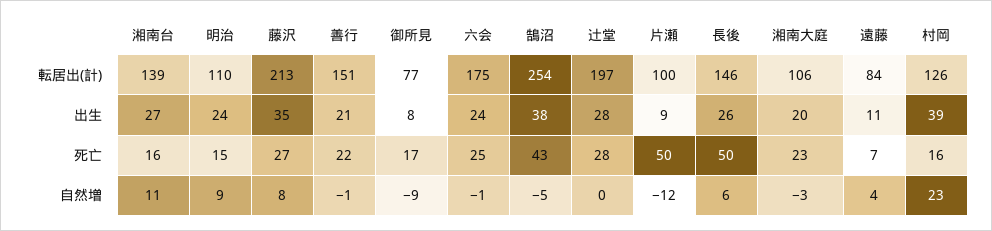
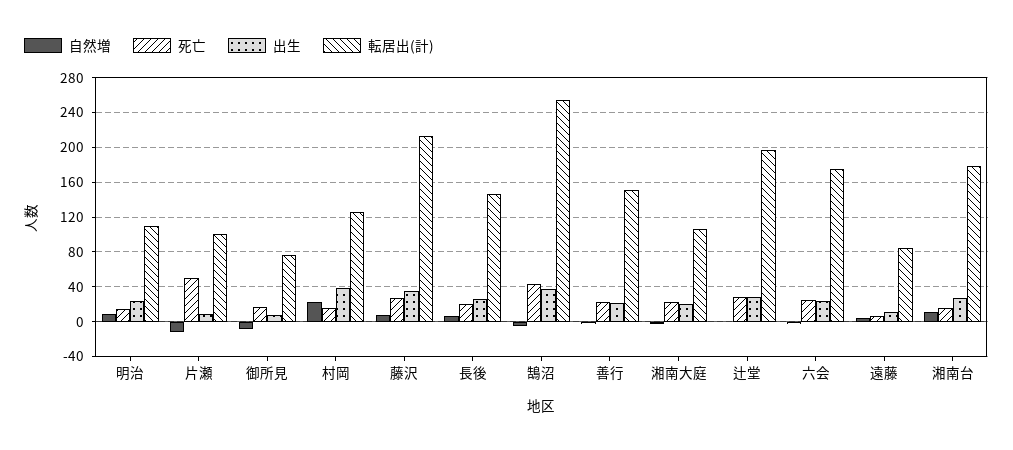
転居出(計), 湘南台: 139 -> 180
死亡, 長後: 50 -> 20

